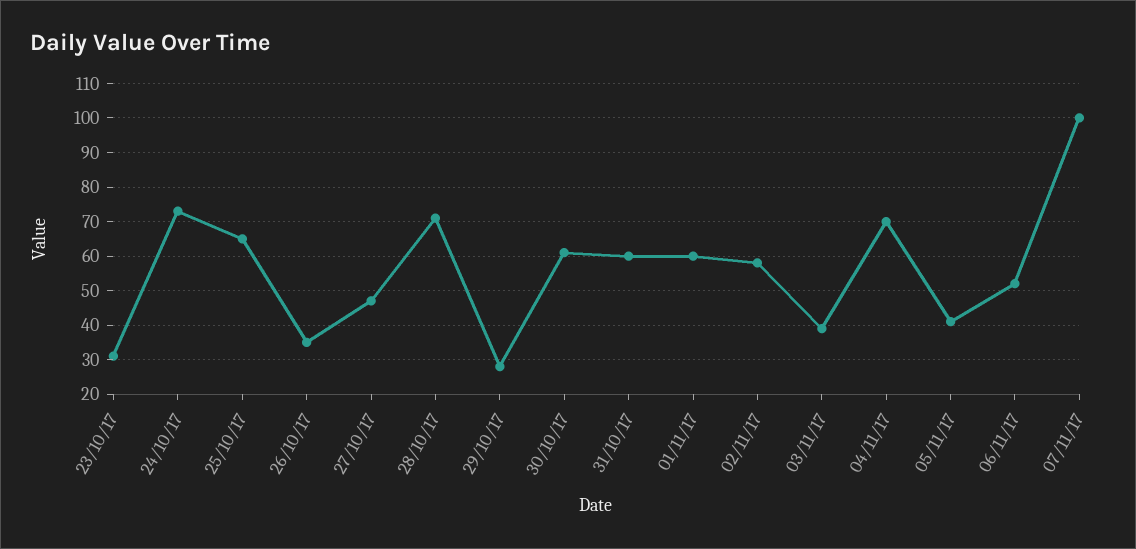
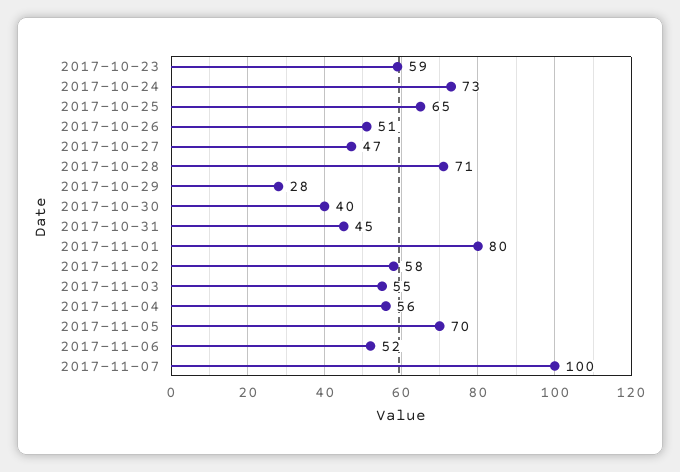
23/10/17: 30 -> 59
26/10/17: 35 -> 51
30/10/17: 60 -> 40
31/10/17: 60 -> 45
01/11/17: 60 -> 80
03/11/17: 40 -> 55
04/11/17: 70 -> 56
05/11/17: 40 -> 70

